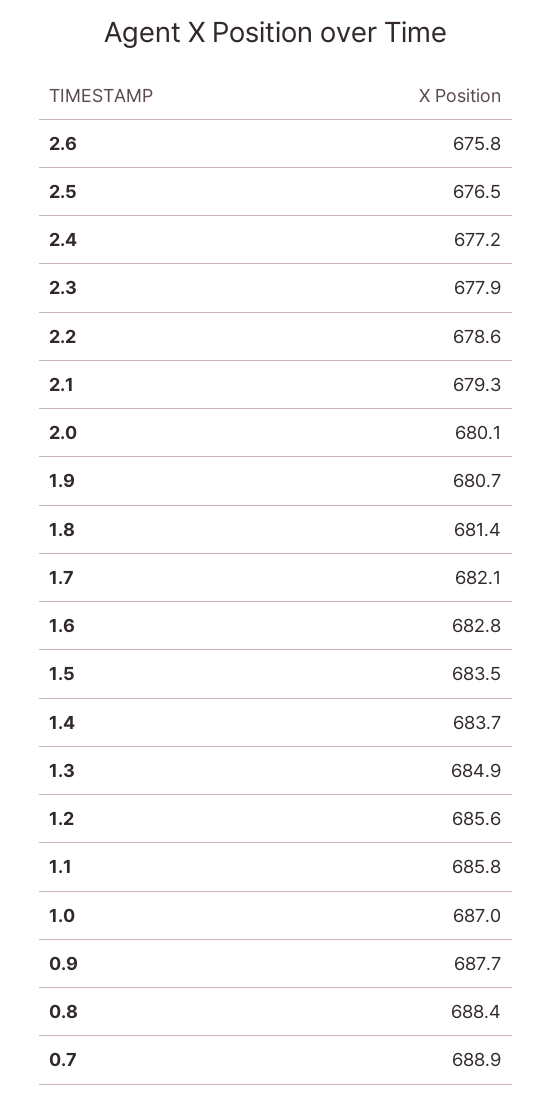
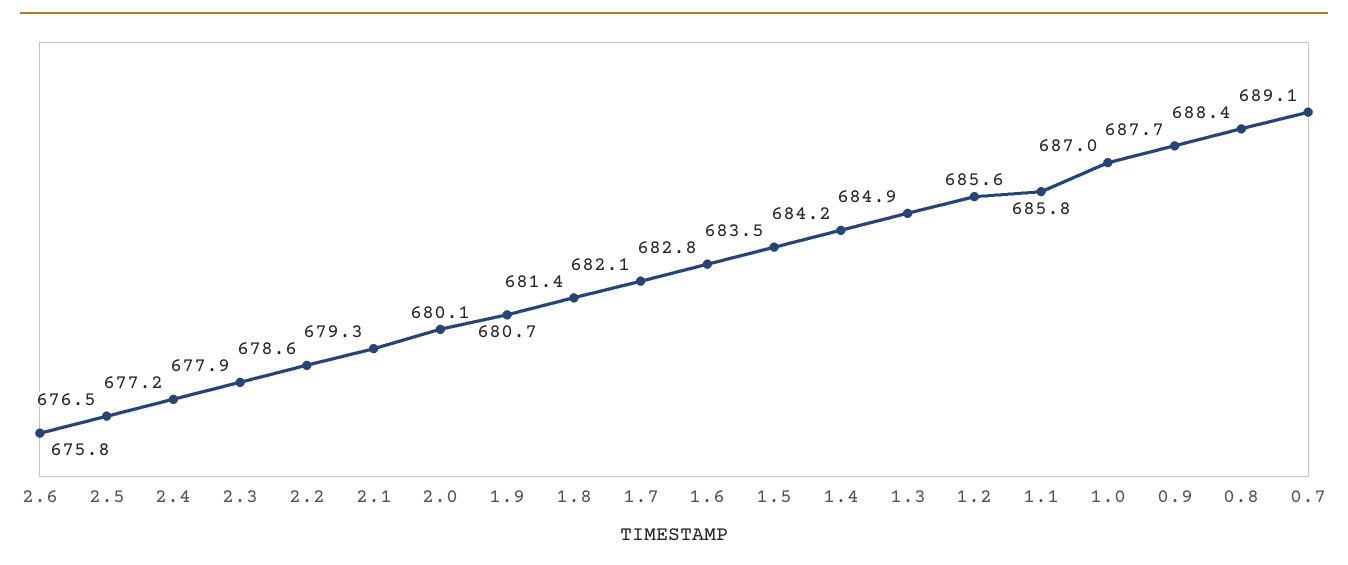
1.4: 683.7 -> 684.2
0.7: 688.9 -> 689.1

